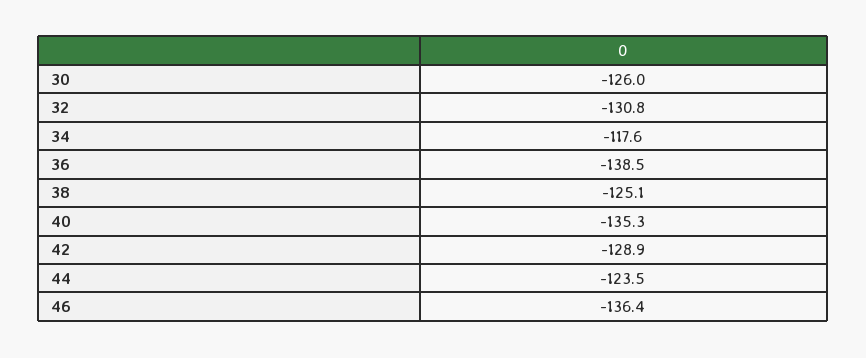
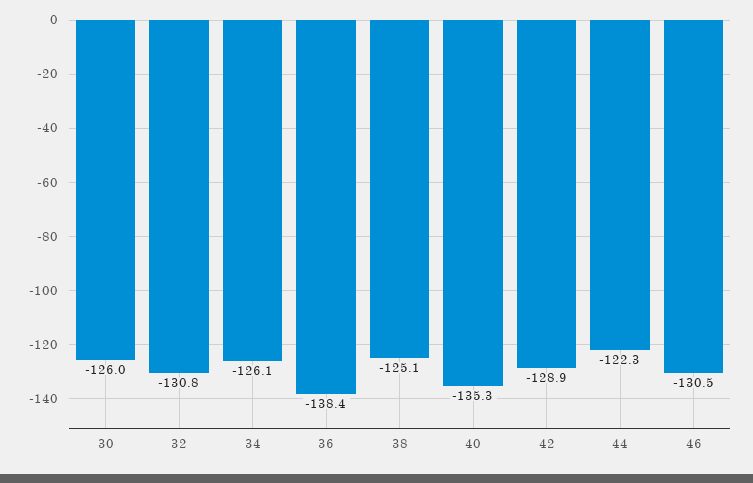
34: -117.6 -> -126.1
36: -138.5 -> -138.4
44: -123.5 -> -122.3
46: -136.4 -> -130.5

